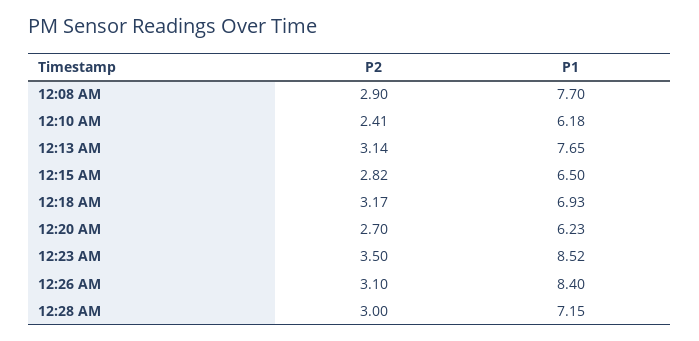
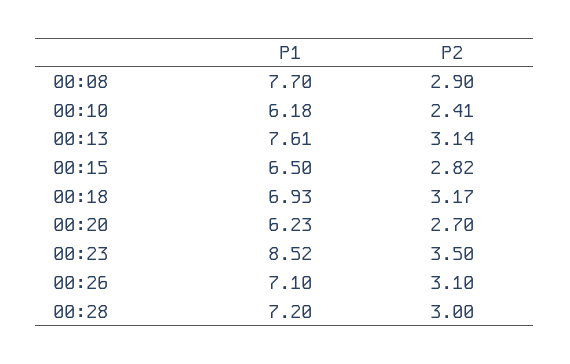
P1, 12:13 AM: 7.65 -> 7.61
P1, 12:26 AM: 8.4 -> 7.1
P1, 12:28 AM: 7.15 -> 7.2

